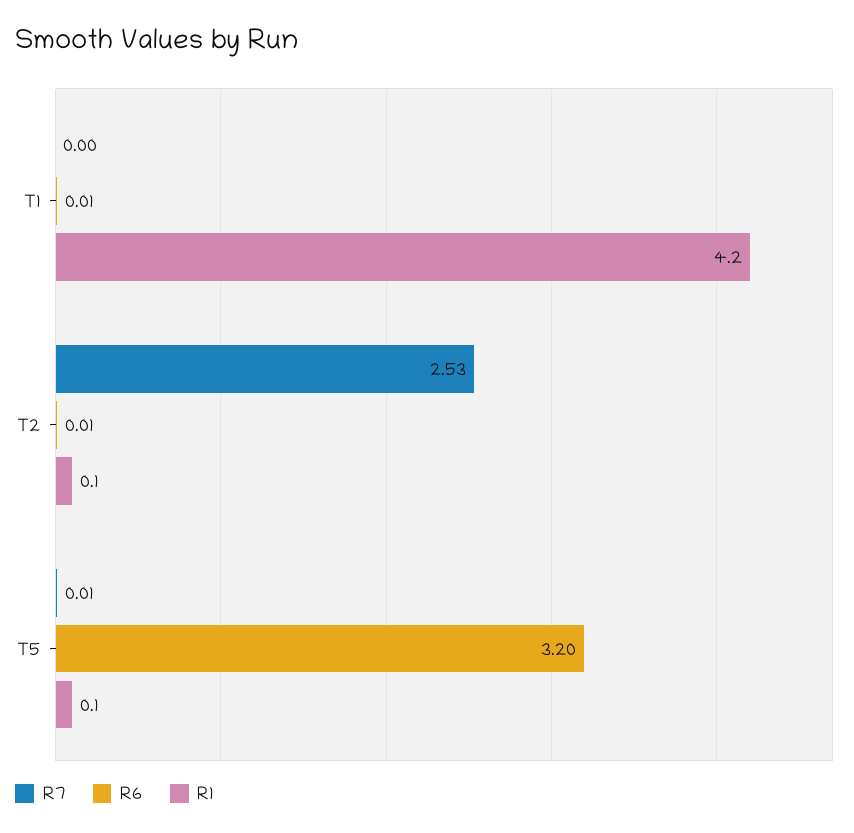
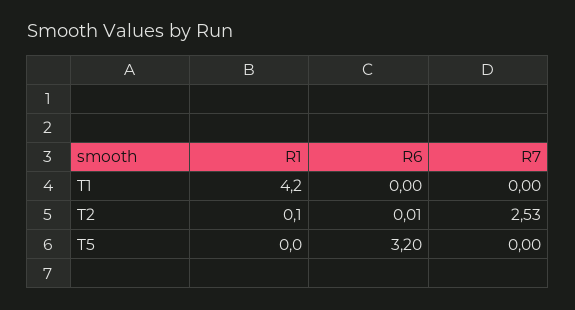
R6, T1: 0.01 -> 0
R7, T5: 0.01 -> 0
R1, T5: 0.1 -> 0

